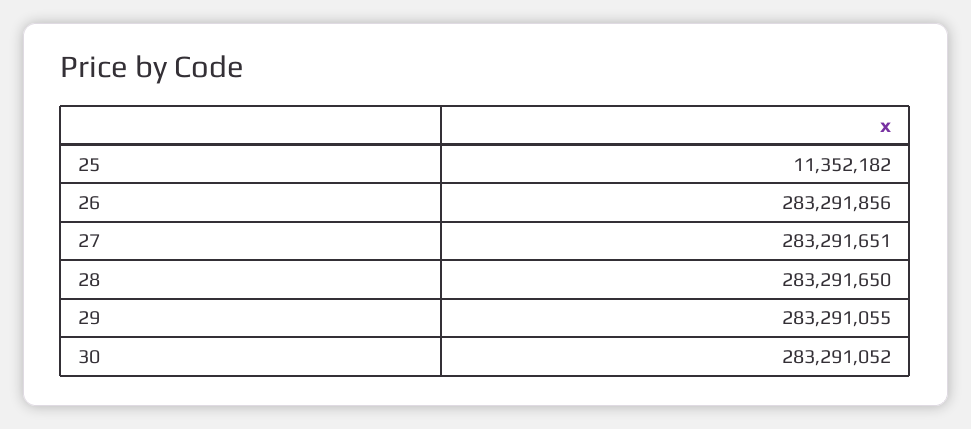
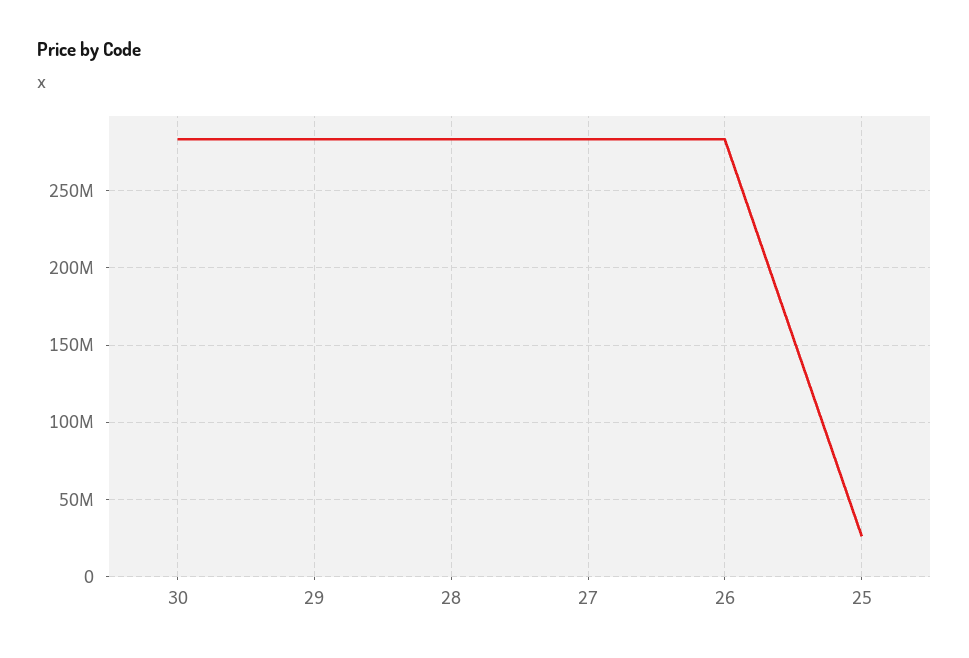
25: 11352182 -> 25000000

